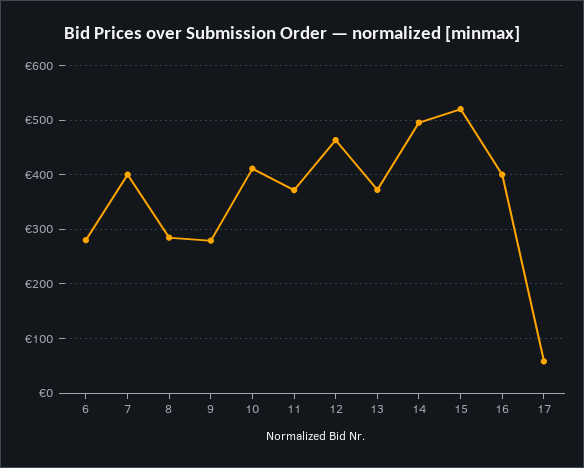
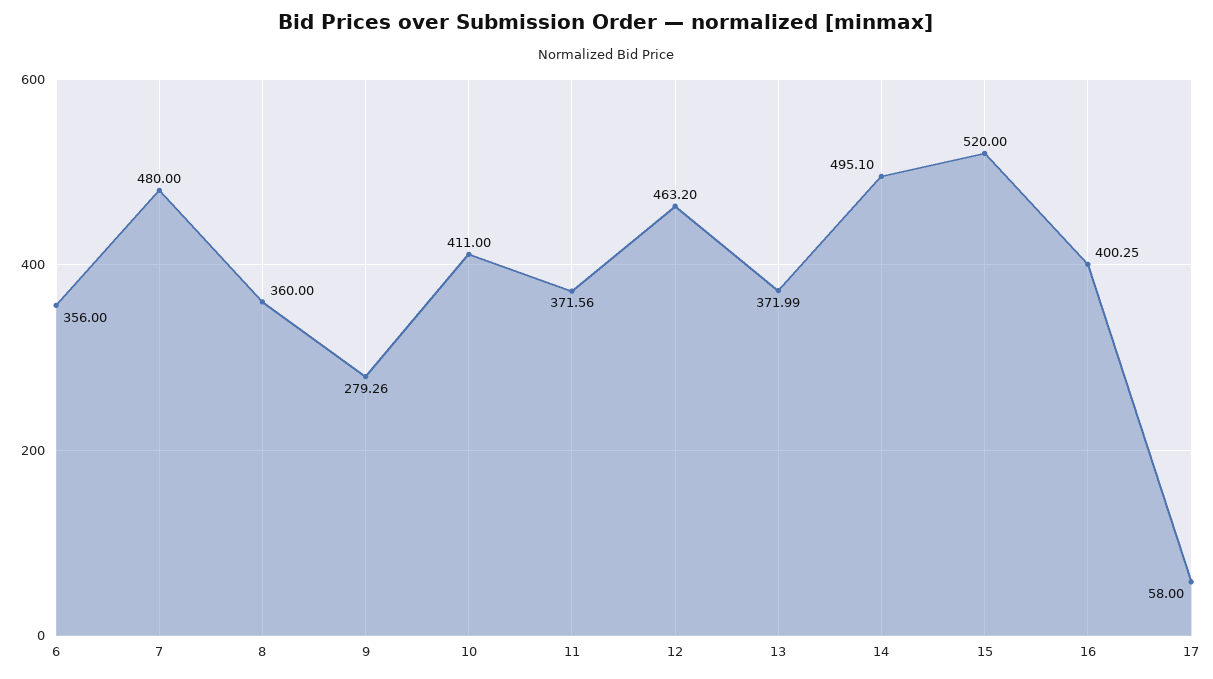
6: 280 -> 356
7: 400 -> 480
8: 280 -> 360

